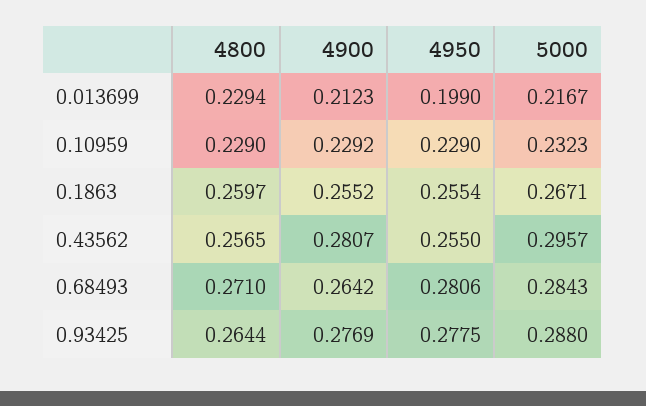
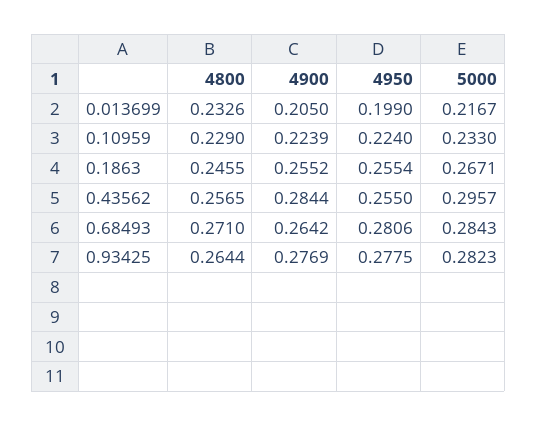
4800, 0.013699: 0.2294 -> 0.2326
4900, 0.013699: 0.2123 -> 0.205
4900, 0.10959: 0.2292 -> 0.2239
4950, 0.10959: 0.229 -> 0.224
5000, 0.10959: 0.2323 -> 0.233
4800, 0.1863: 0.2597 -> 0.2455
4900, 0.43562: 0.2807 -> 0.2844
5000, 0.93425: 0.288 -> 0.2823

